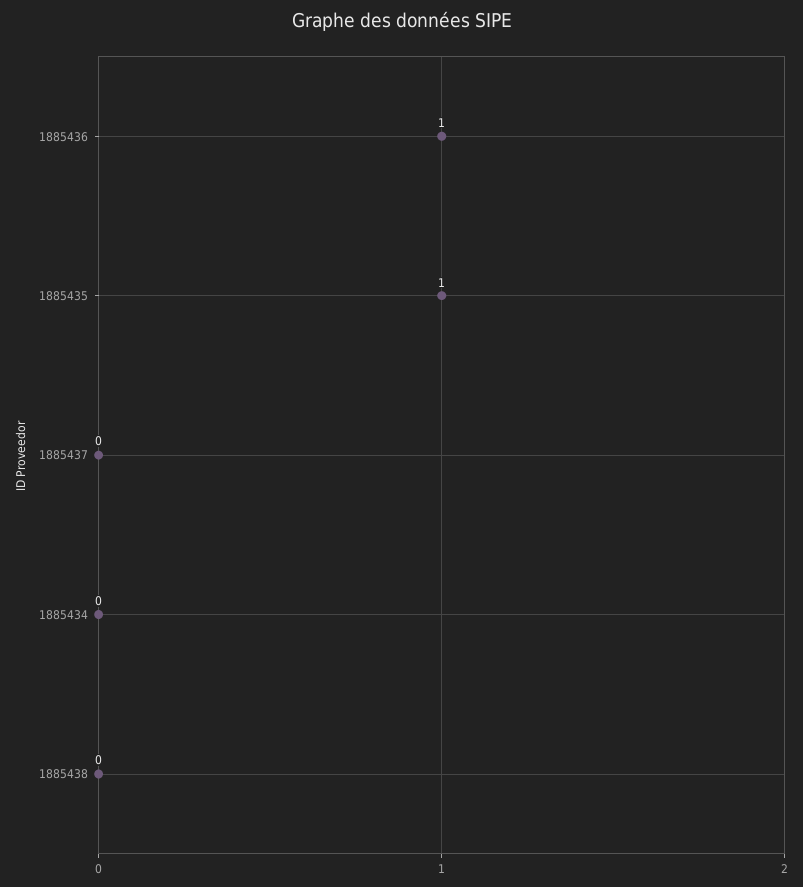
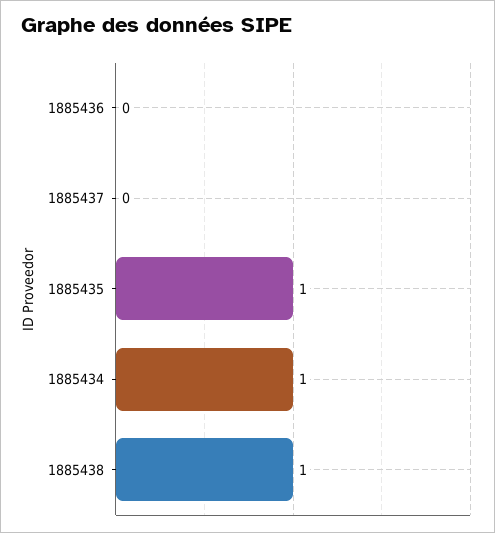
1885436: 1 -> 0
1885434: 0 -> 1
1885438: 0 -> 1

